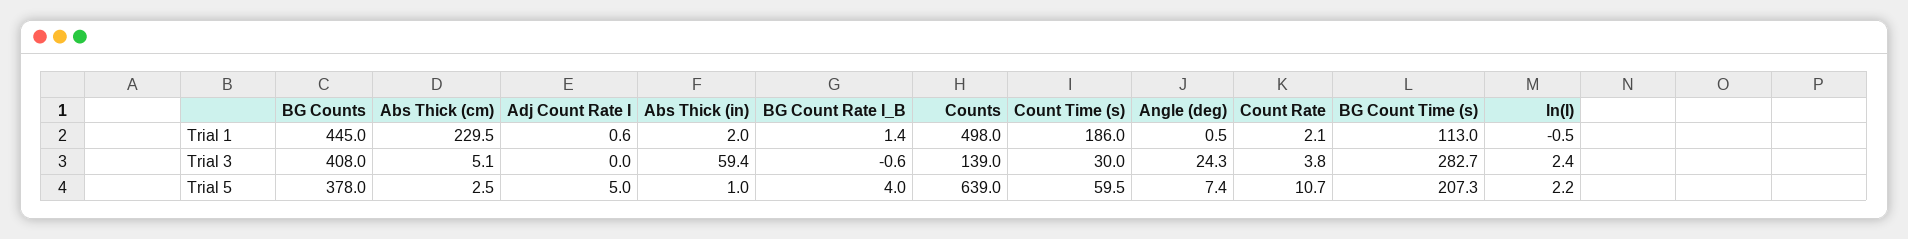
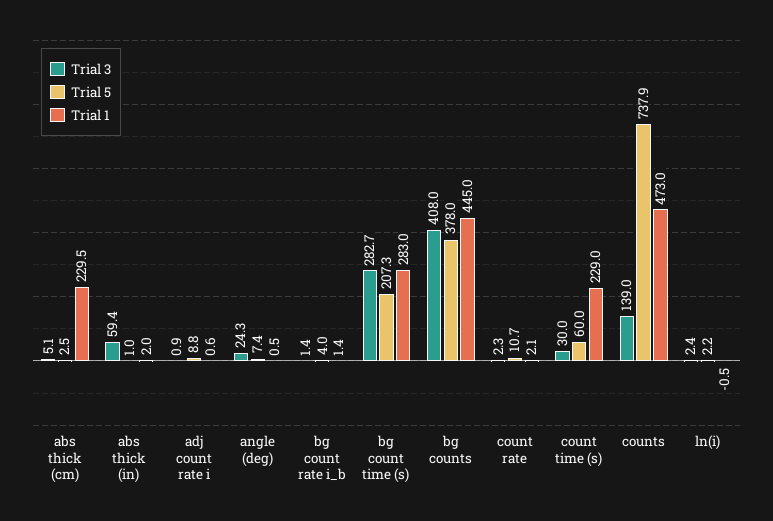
Trial 1, Counts: 498 -> 473
Trial 1, Count Time (s): 186 -> 229
Trial 1, BG Count Time (s): 113 -> 283
Trial 3, Adj Count Rate I: 0 -> 0.9
Trial 3, BG Count Rate I_B: -0.6 -> 1.4
Trial 3, Count Rate: 3.8 -> 2.3
Trial 5, Adj Count Rate I: 5 -> 8.8
Trial 5, Counts: 639 -> 737.9
Trial 5, Count Time (s): 59.5 -> 60

